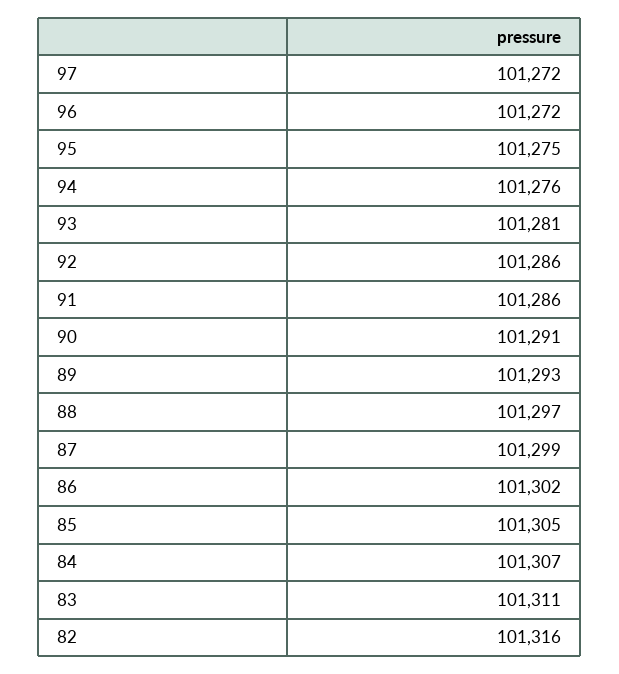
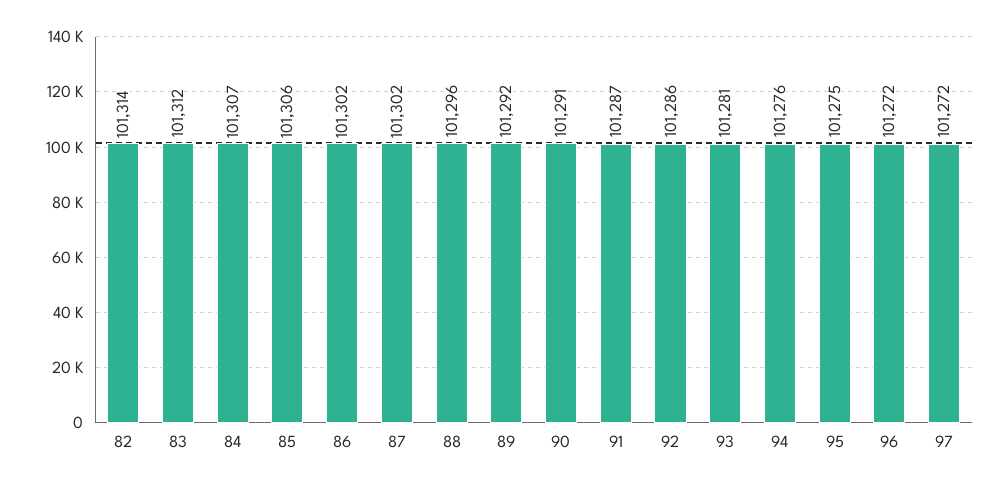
91: 101286 -> 101287
89: 101293 -> 101292
88: 101297 -> 101296
87: 101299 -> 101302
85: 101305 -> 101306
83: 101311 -> 101312
82: 101316 -> 101314

